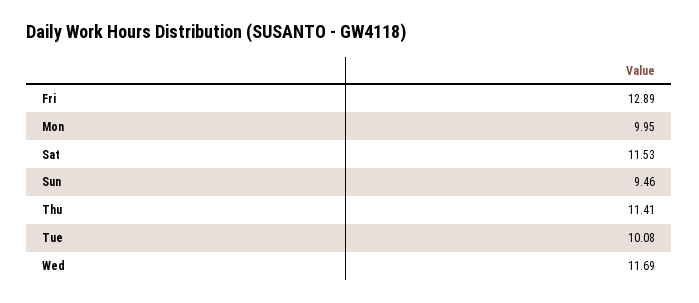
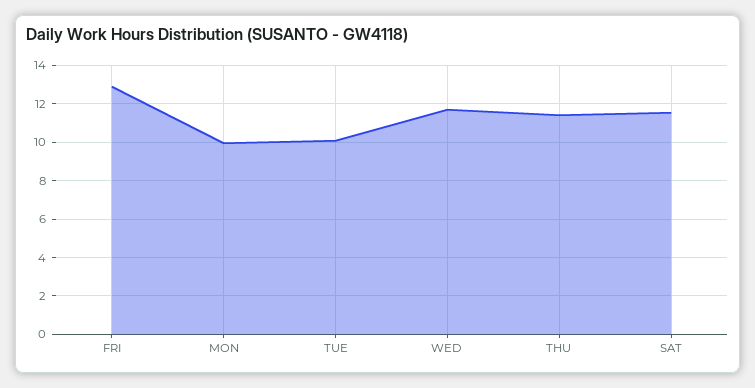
Sun: 9.46 -> none

